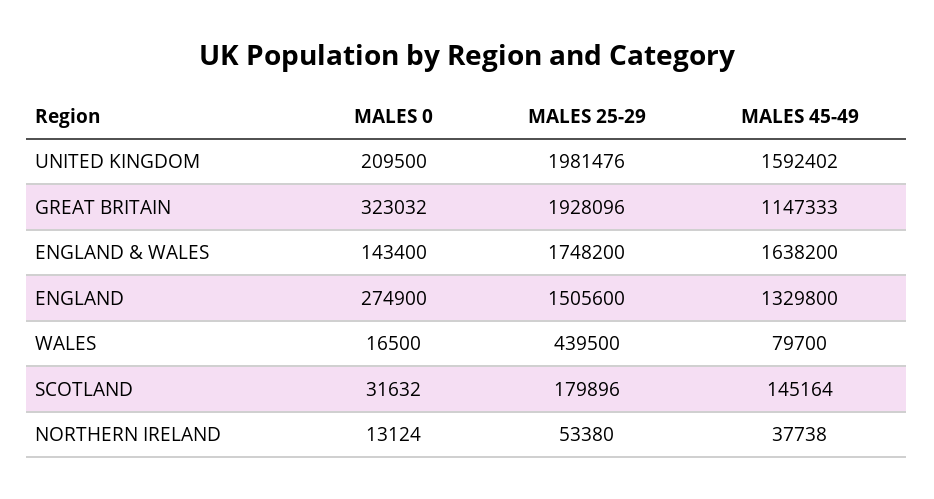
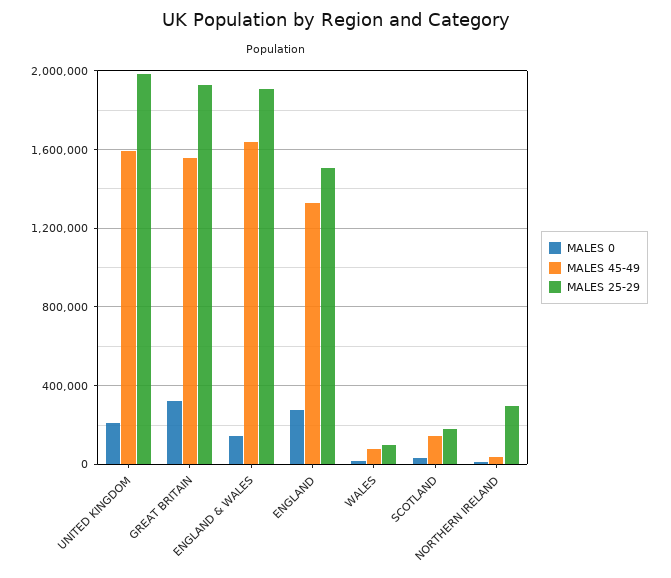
MALES 45-49, GREAT BRITAIN: 1147333 -> 1550000
MALES 25-29, ENGLAND & WALES: 1748200 -> 1900000
MALES 25-29, WALES: 439500 -> 100000
MALES 25-29, NORTHERN IRELAND: 53380 -> 300000

